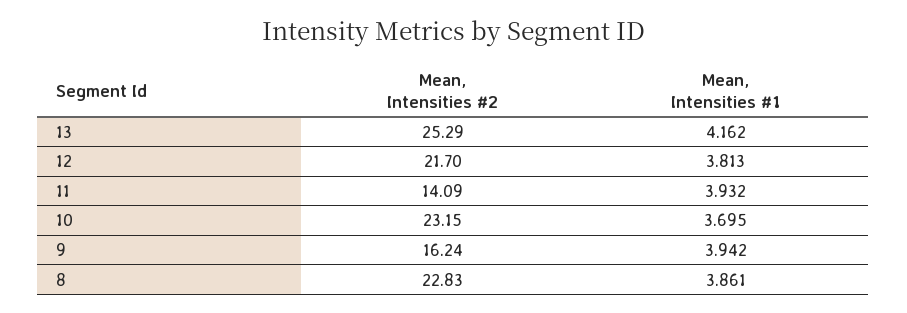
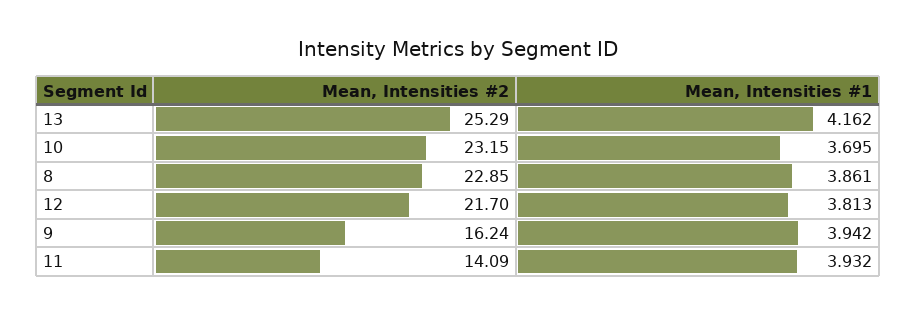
Mean, Intensities #2, 8: 22.83 -> 22.85

